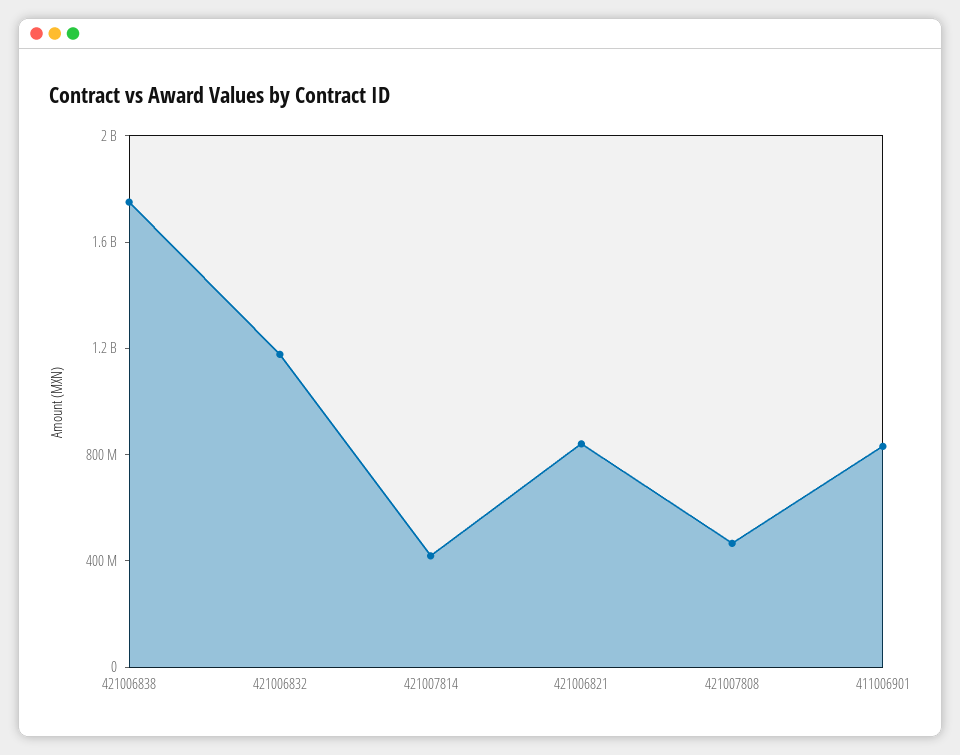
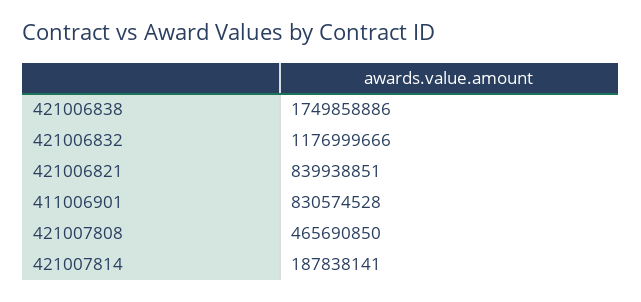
421007814: 400000000 -> 187838141

